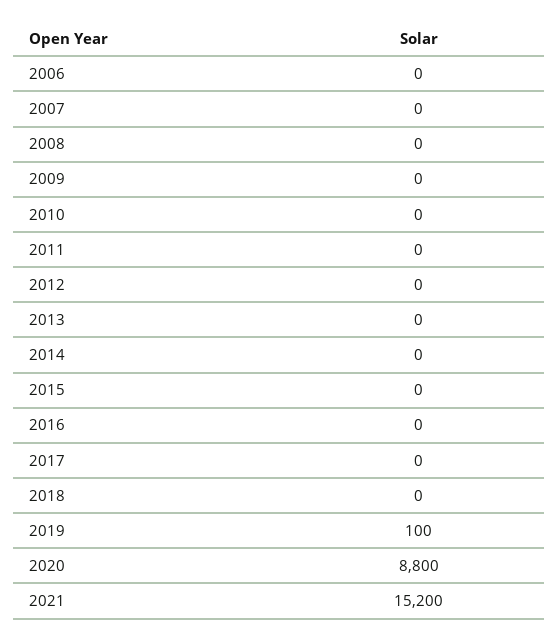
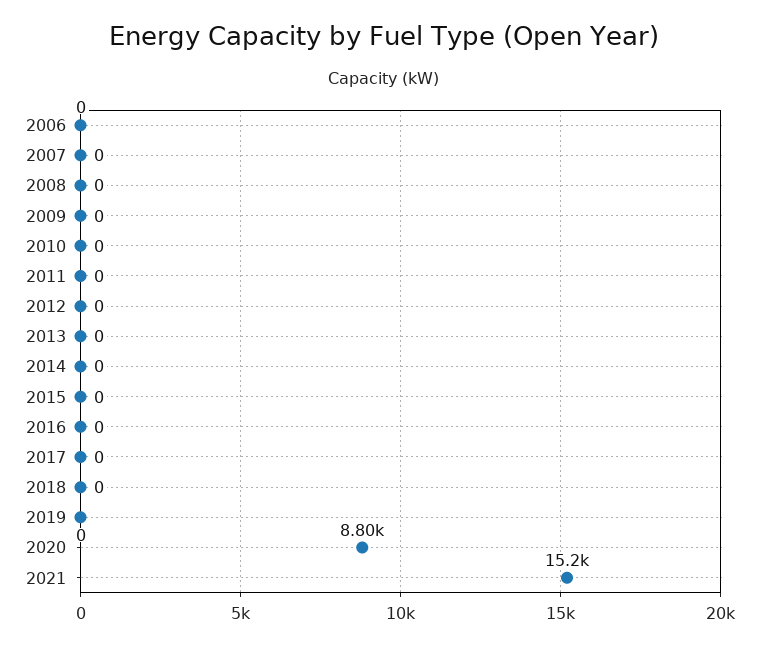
2019: 100 -> 0

